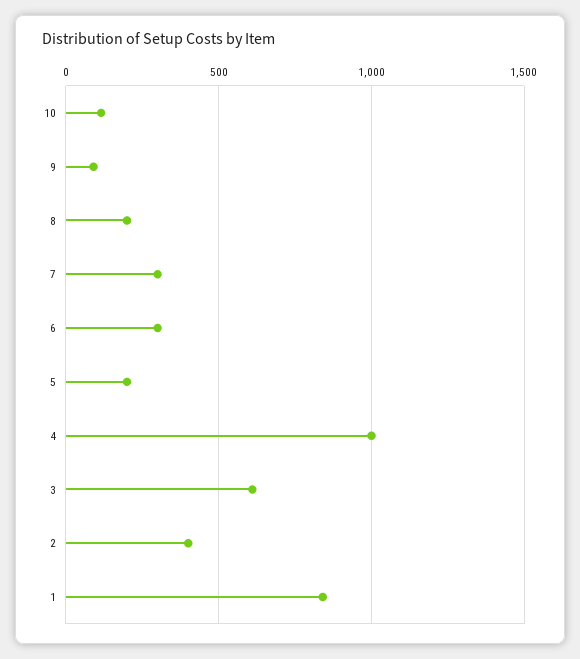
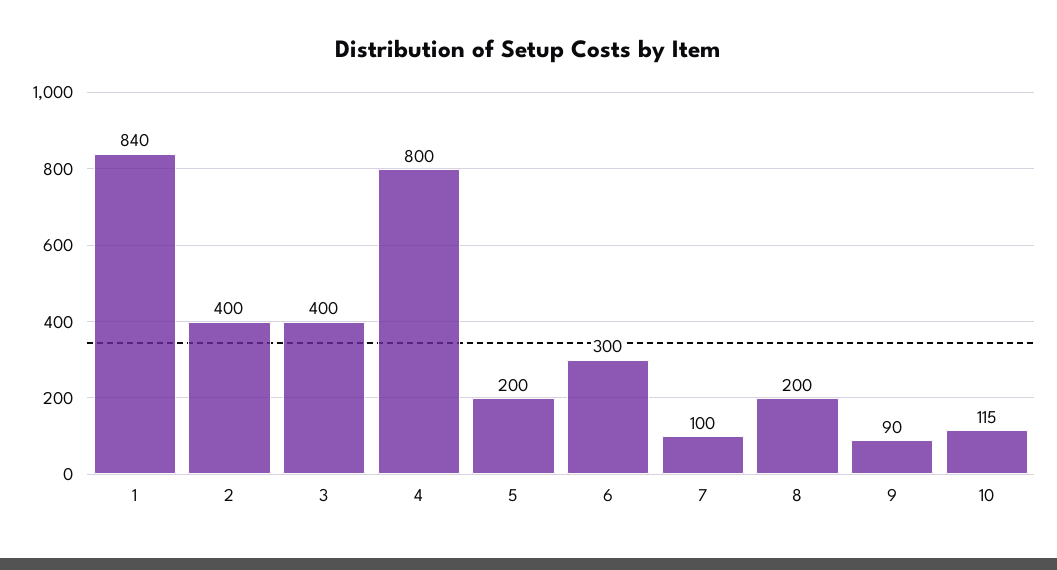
7: 300 -> 100
4: 1000 -> 800
3: 600 -> 400

